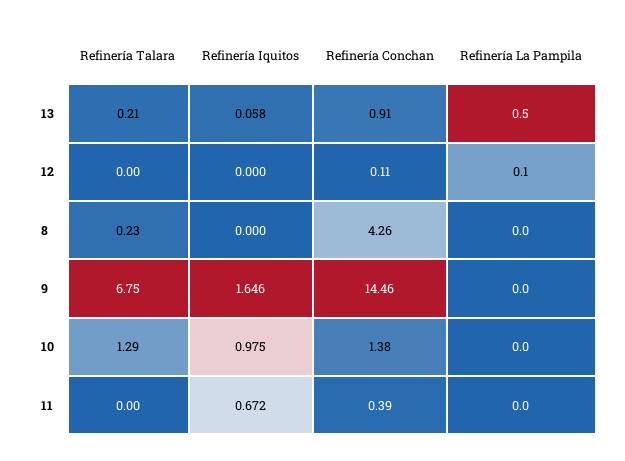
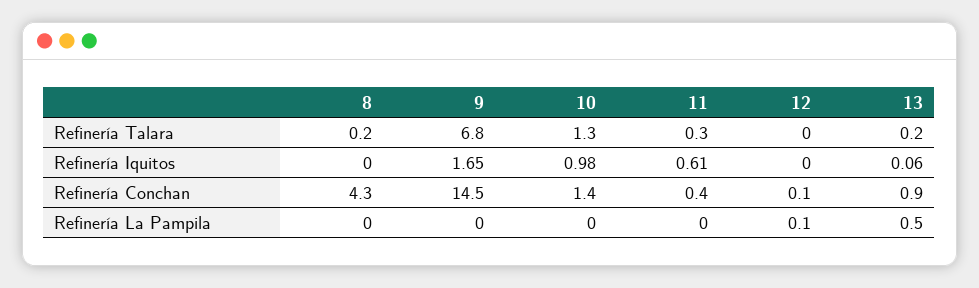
Refinería Talara, 11: 0 -> 0.3
Refinería Iquitos, 11: 0.672 -> 0.61

